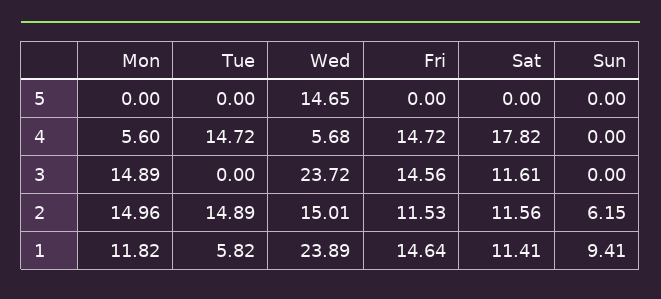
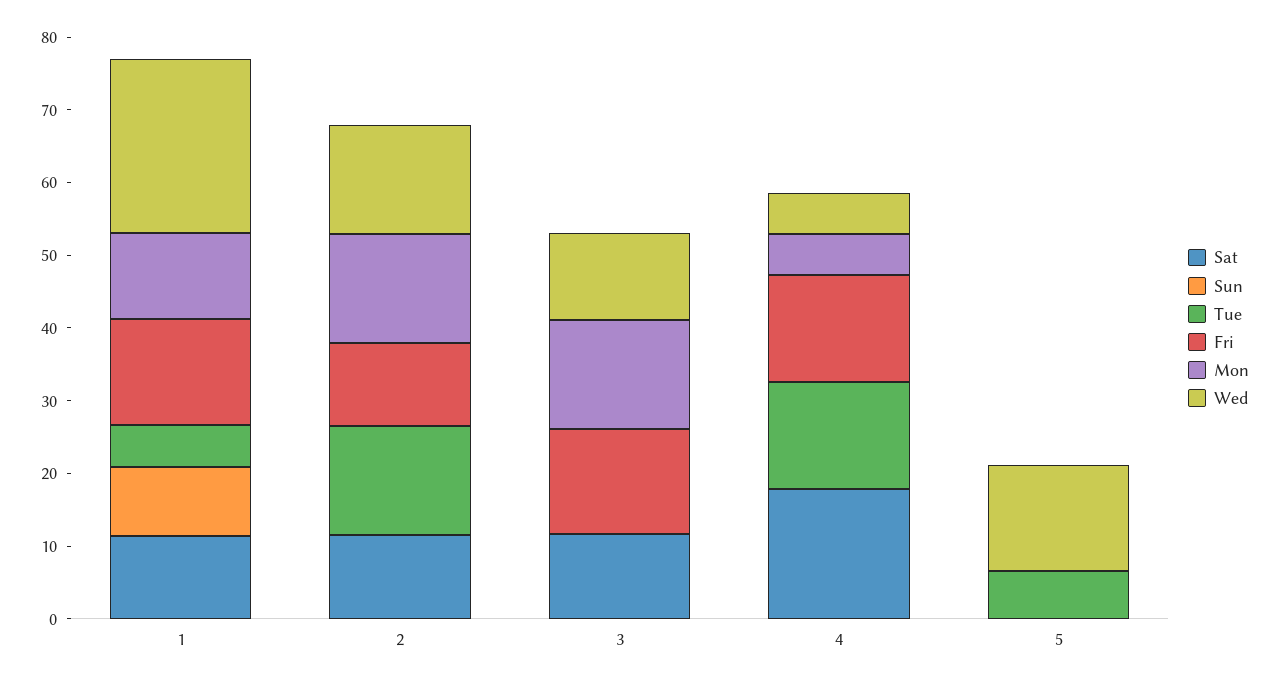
Tue, 5: 0 -> 6
Wed, 3: 23.72 -> 12
Sun, 2: 6.15 -> 0

